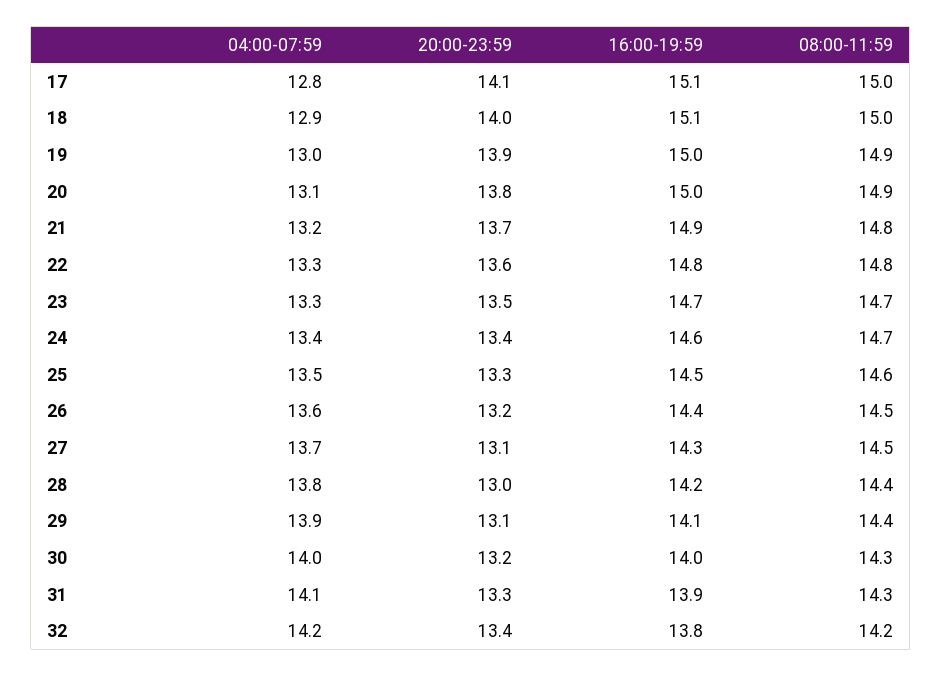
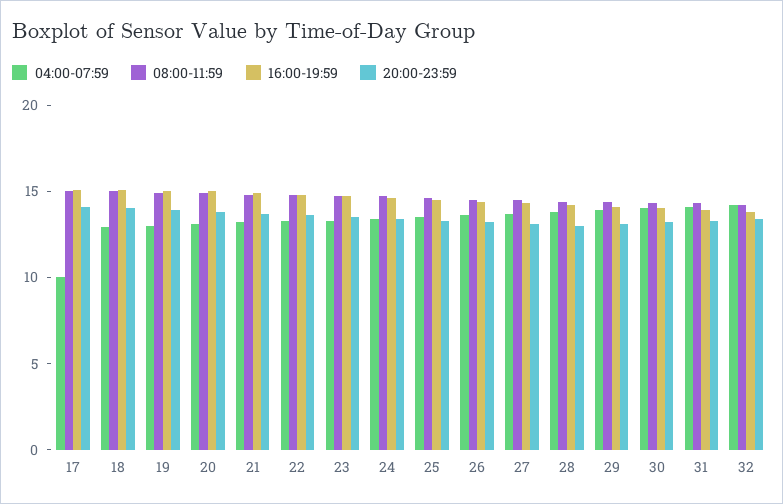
04:00-07:59, 17: 12.8 -> 10

